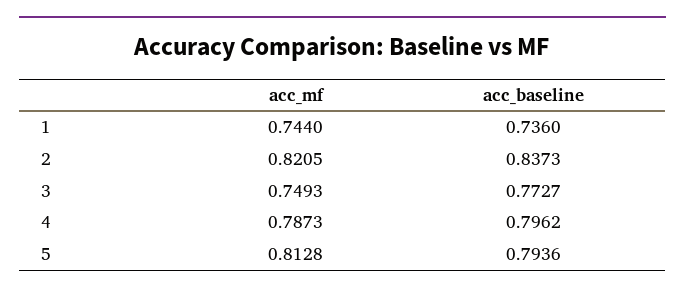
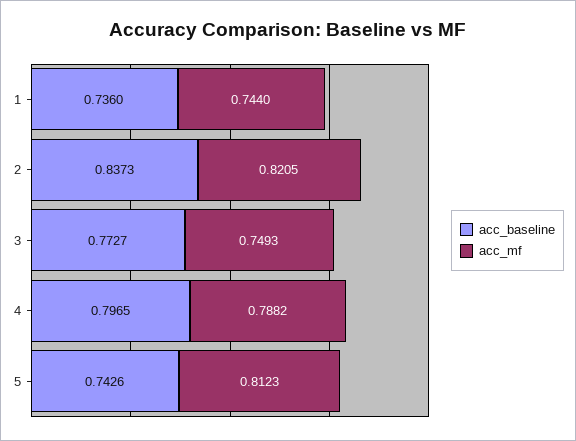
acc_mf, 4: 0.7873 -> 0.7882
acc_baseline, 4: 0.7962 -> 0.7965
acc_mf, 5: 0.8128 -> 0.8123
acc_baseline, 5: 0.7936 -> 0.7426

